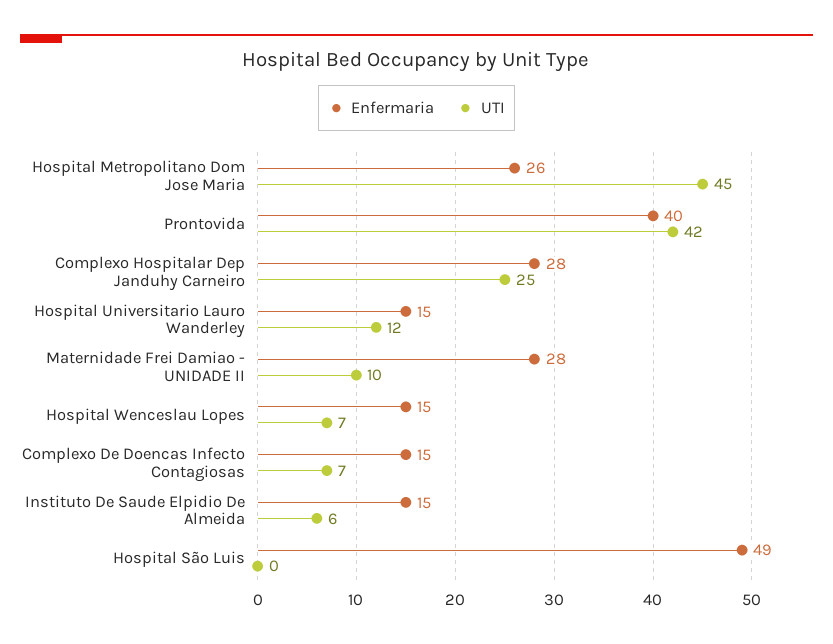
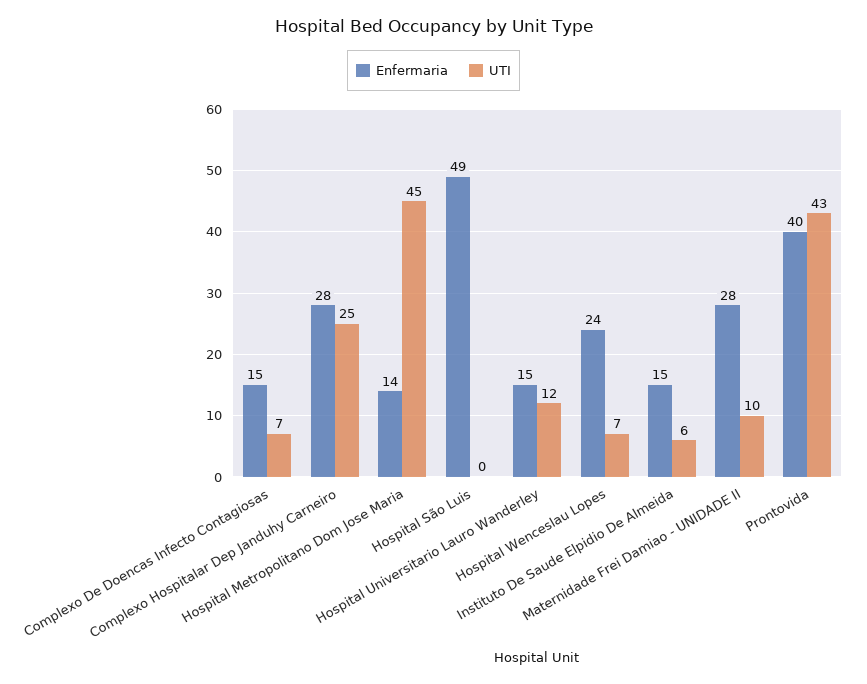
Enfermaria, Hospital Metropolitano Dom Jose Maria: 26 -> 14
UTI, Prontovida: 42 -> 43
Enfermaria, Hospital Wenceslau Lopes: 15 -> 24

